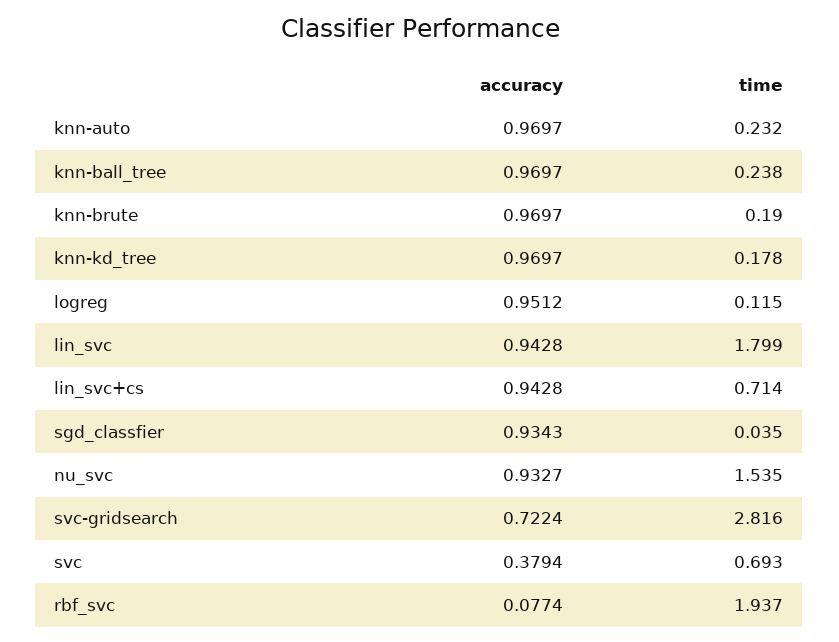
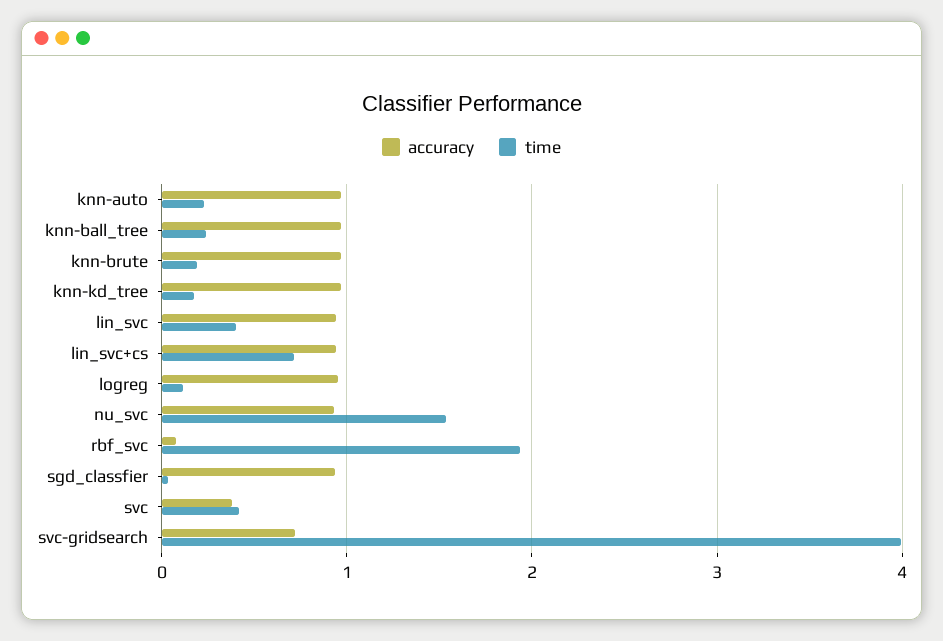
time, lin_svc: 1.799 -> 0.4
time, svc-gridsearch: 2.816 -> 4
time, svc: 0.693 -> 0.4

